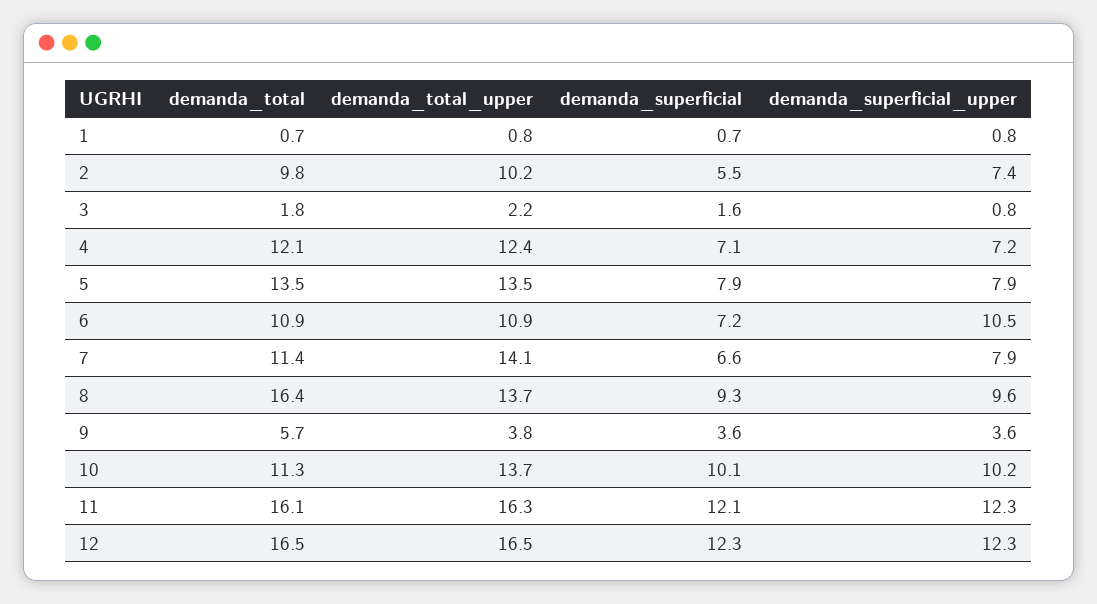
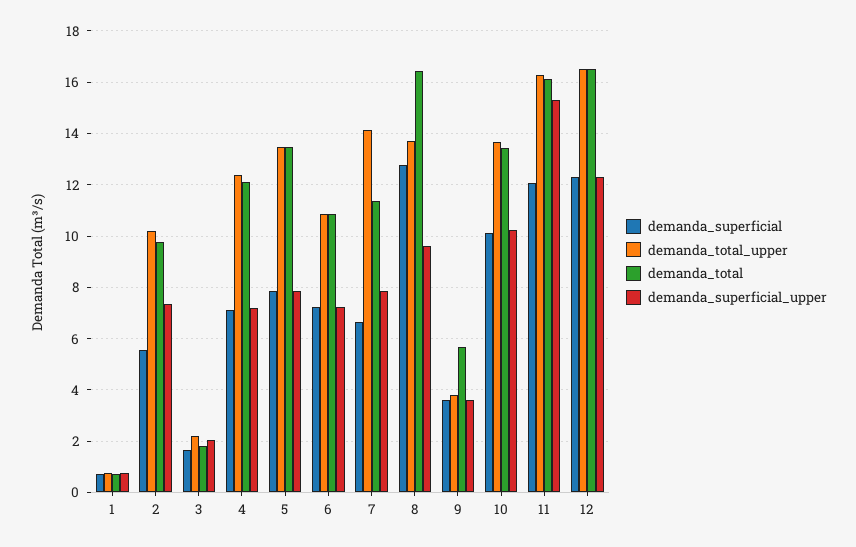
demanda_superficial_upper, 3: 0.8 -> 2
demanda_superficial_upper, 6: 10.5 -> 7.25
demanda_superficial, 8: 9.3 -> 12.75
demanda_total, 10: 11.3 -> 13.5
demanda_superficial_upper, 11: 12.3 -> 15.25

